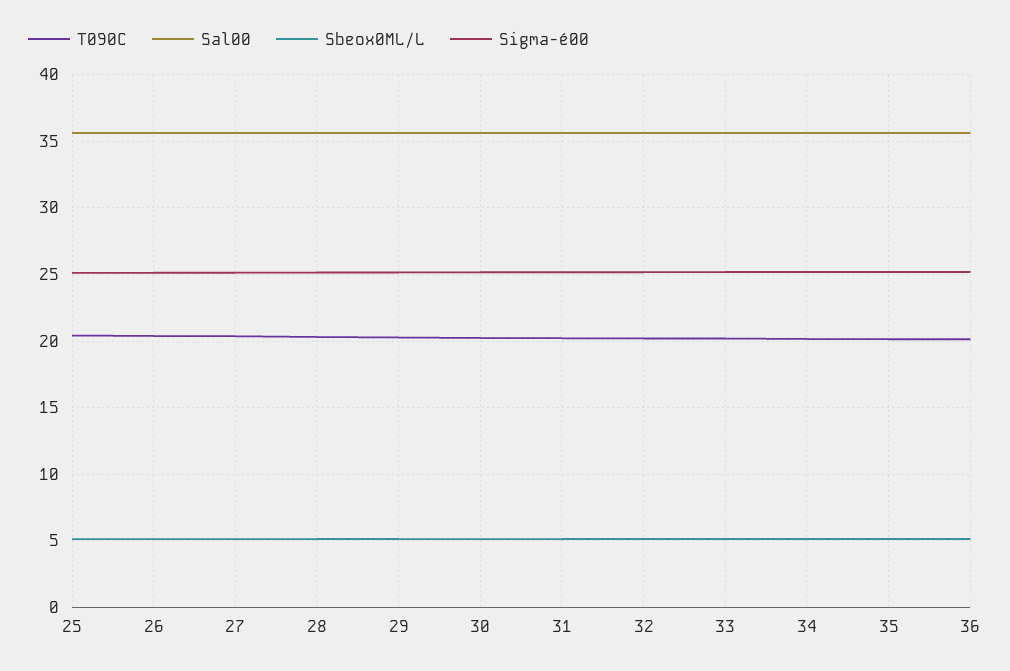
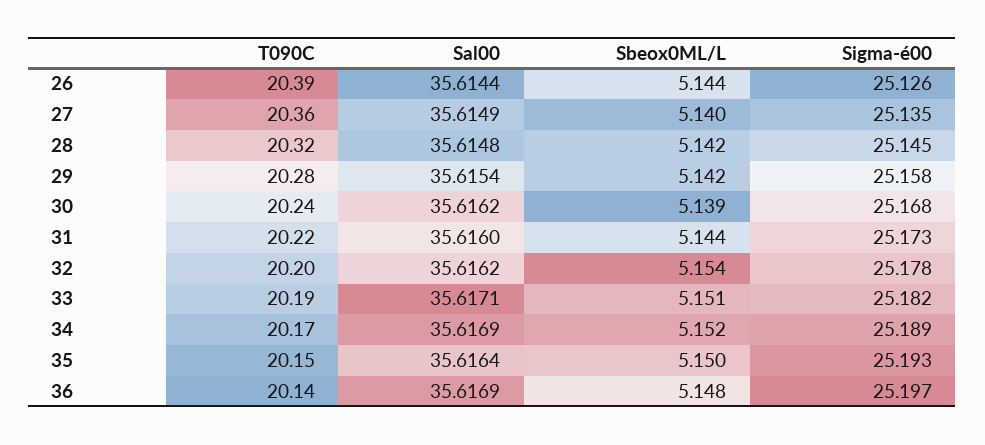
T090C, 25: 20.5 -> none
Sal00, 25: 35.5 -> none
Sbeox0ML/L, 25: 5 -> none
Sigma-é00, 25: 25 -> none

